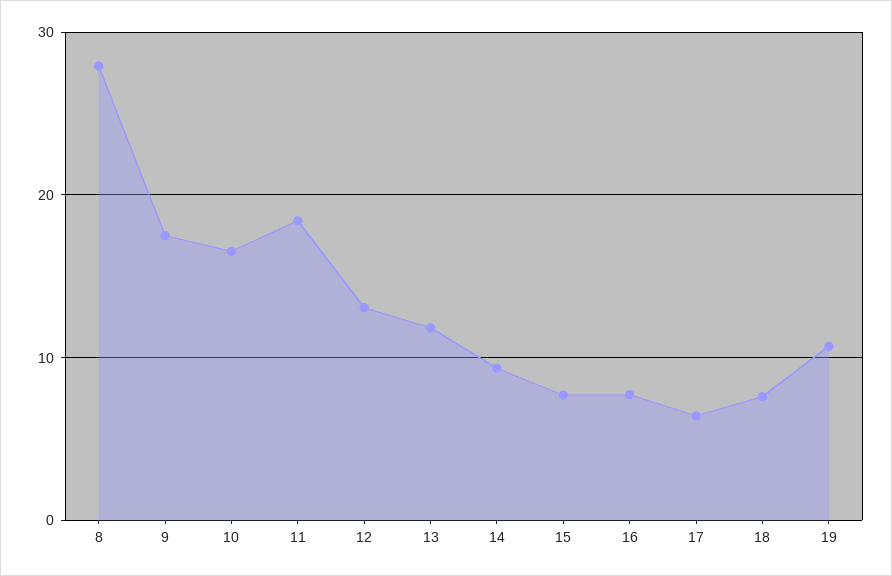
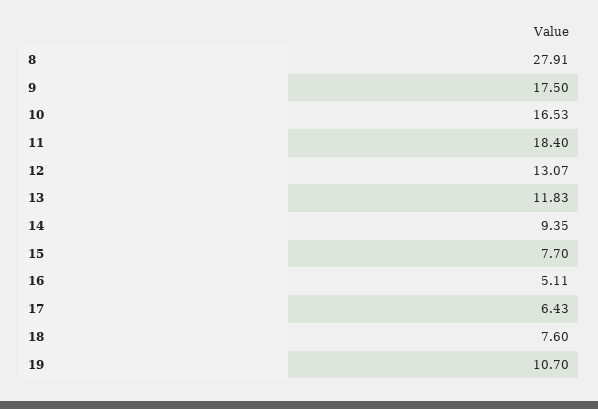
16: 8 -> 5.11

